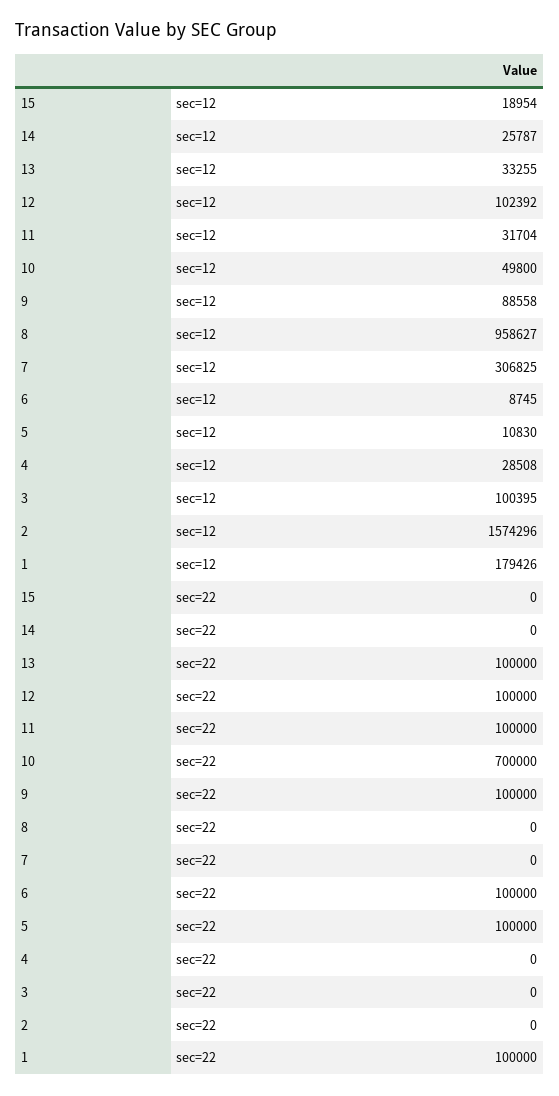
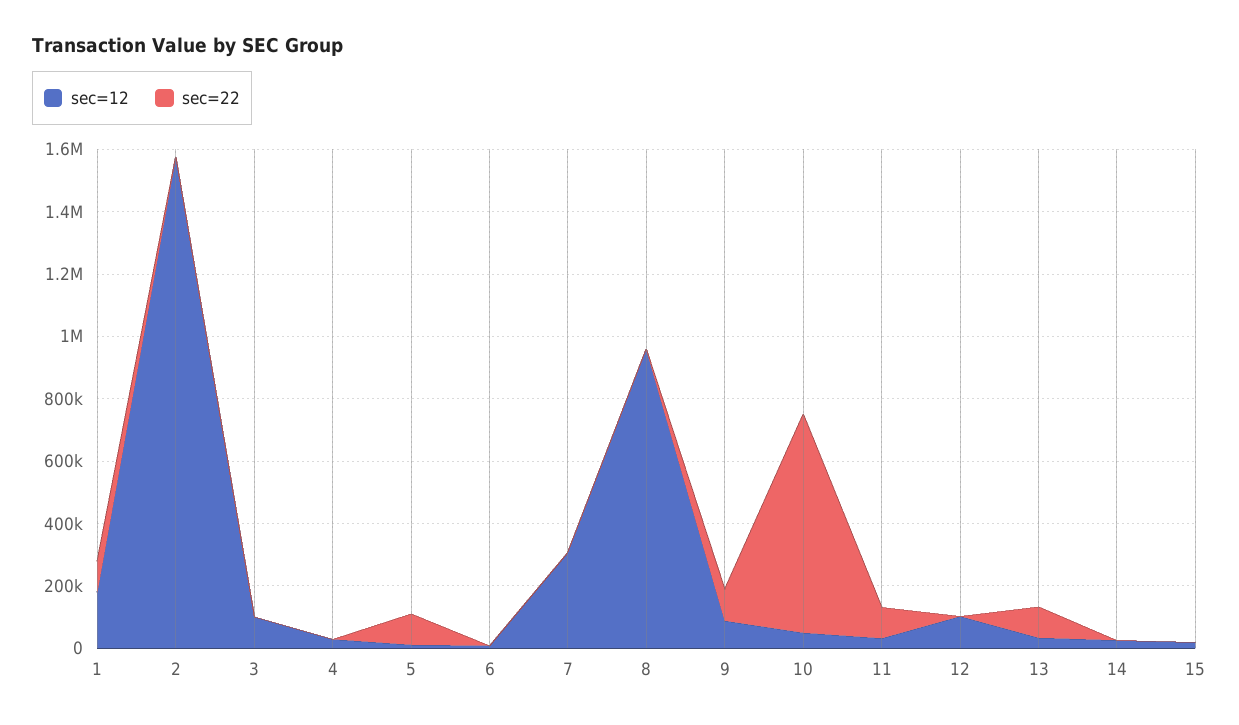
sec=22, 12: 100000 -> 0
sec=22, 6: 100000 -> 0

